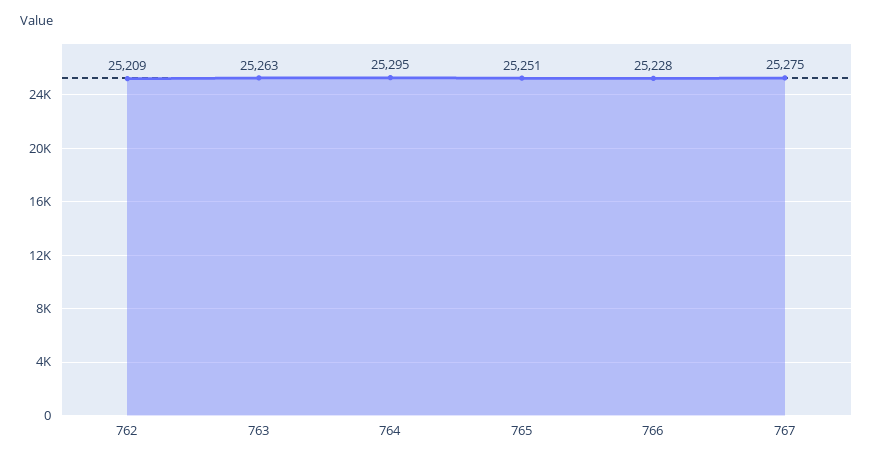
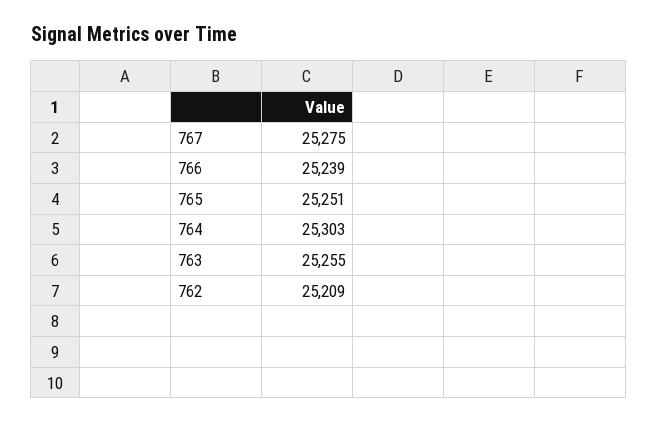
763: 25263 -> 25255
764: 25295 -> 25303
766: 25228 -> 25239

